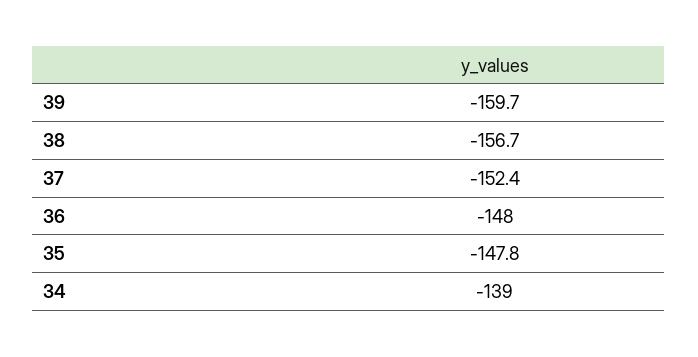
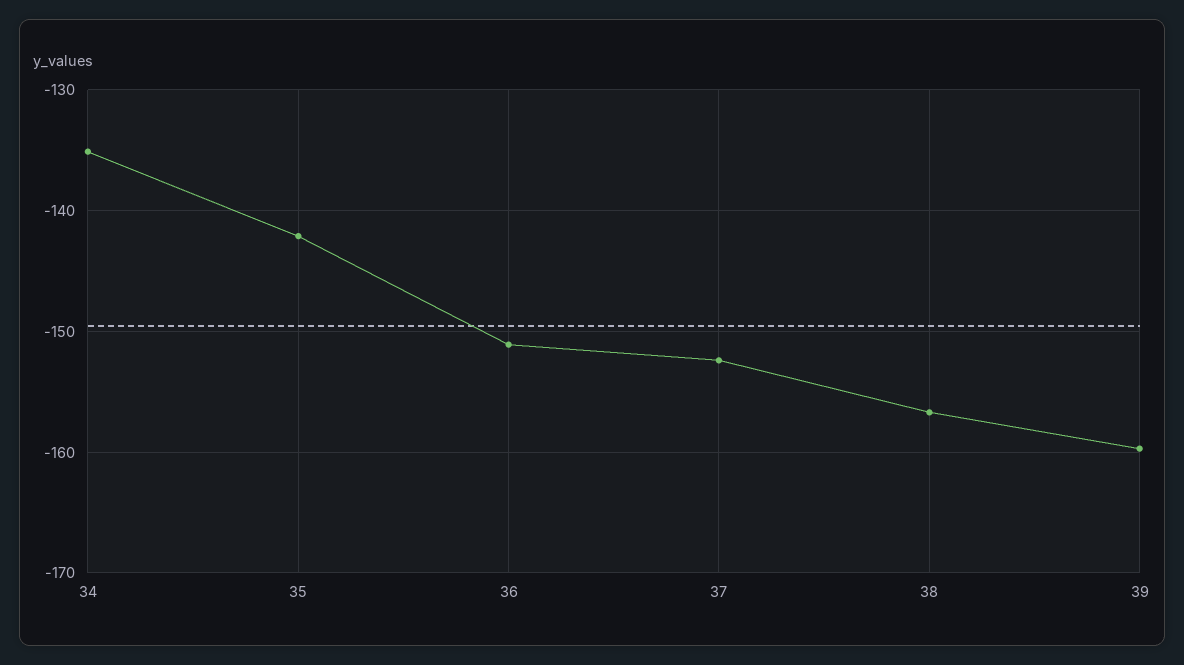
36: -148 -> -151
35: -147.8 -> -142
34: -139 -> -135

